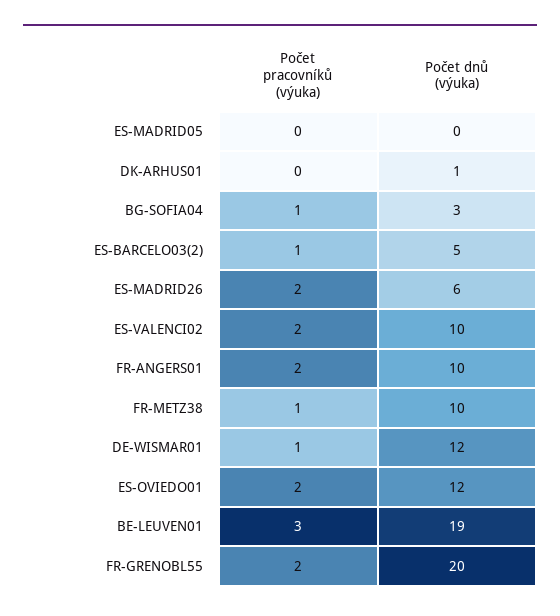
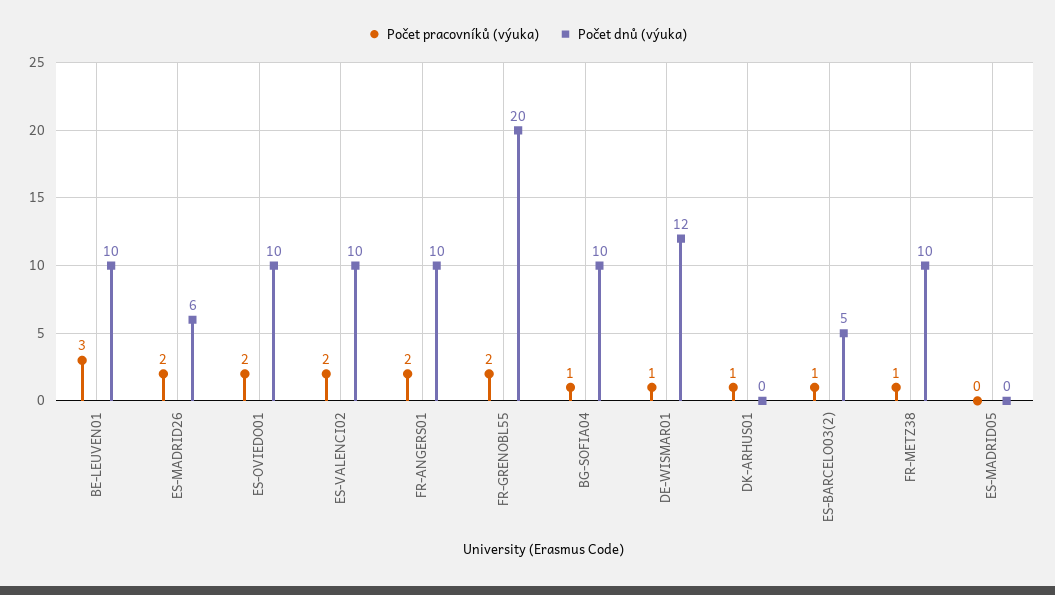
Počet pracovníků (výuka), DK-ARHUS01: 0 -> 1
Počet dnů (výuka), DK-ARHUS01: 1 -> 0
Počet dnů (výuka), BG-SOFIA04: 3 -> 10
Počet dnů (výuka), ES-OVIEDO01: 12 -> 10
Počet dnů (výuka), BE-LEUVEN01: 19 -> 10

